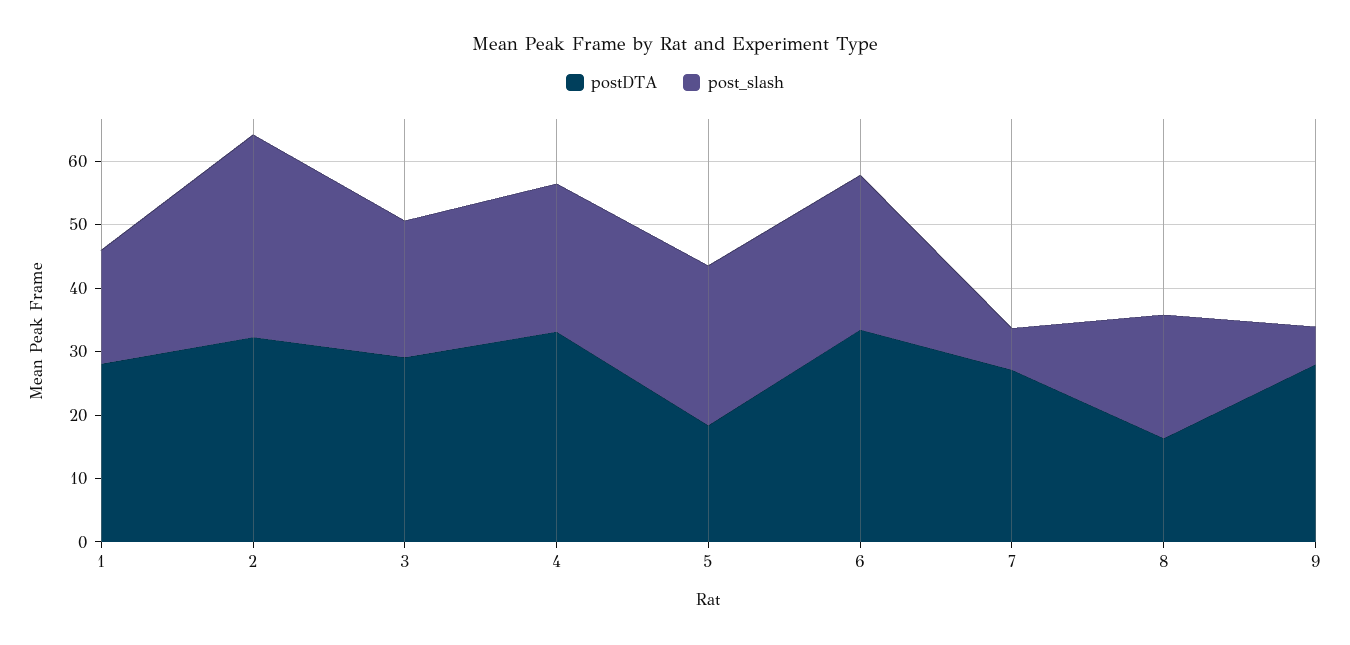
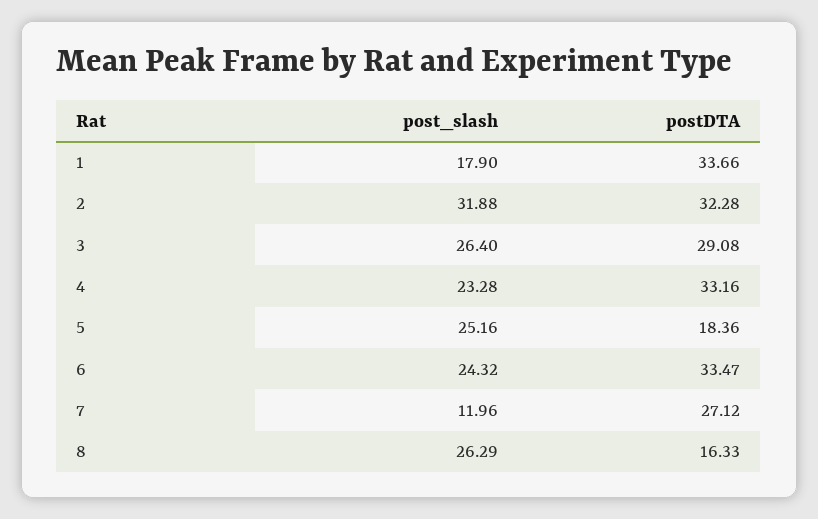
postDTA, 1: 28 -> 33.66
post_slash, 3: 22 -> 26.4
post_slash, 7: 6 -> 11.96
post_slash, 8: 20 -> 26.29
postDTA, 9: 28 -> none
post_slash, 9: 6 -> none

